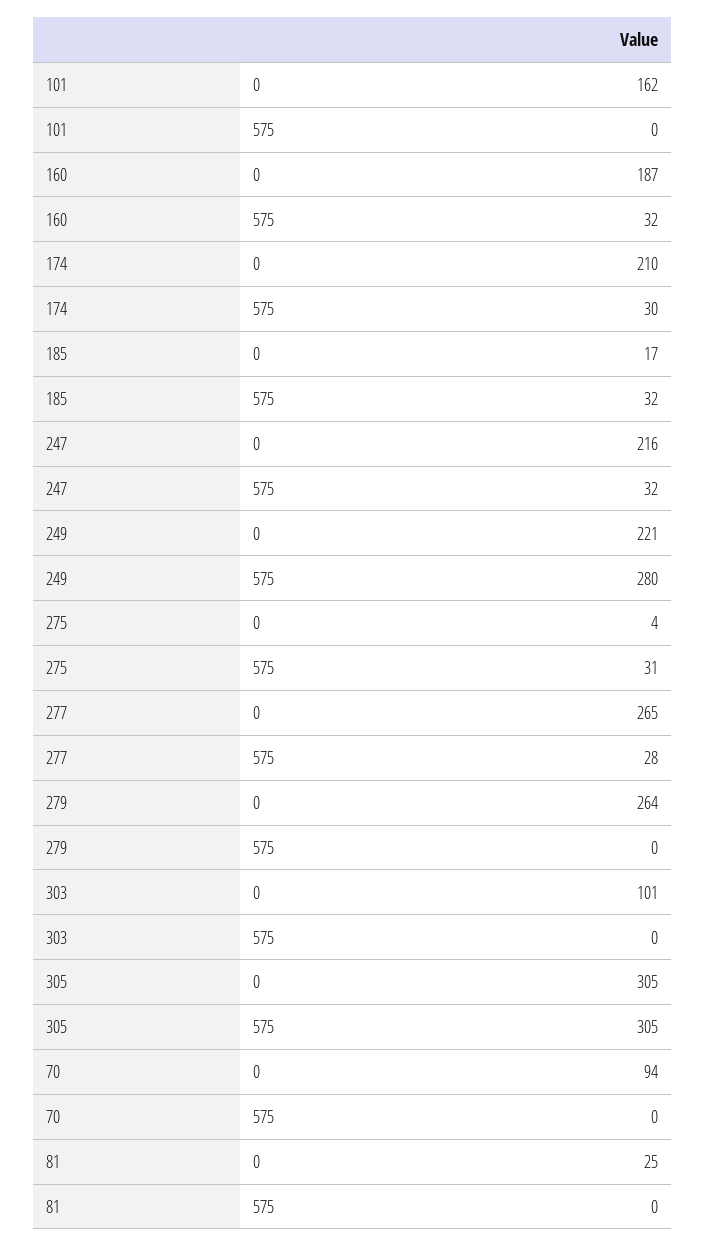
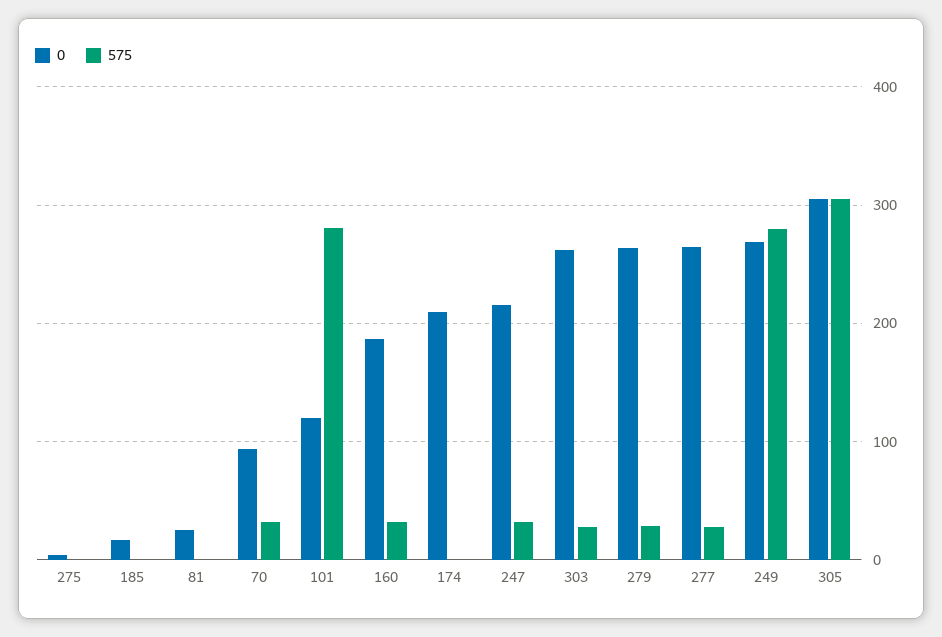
0, 101: 162 -> 120
575, 101: 0 -> 280
575, 174: 30 -> 0
575, 185: 32 -> 0
0, 249: 221 -> 270
575, 275: 31 -> 0
575, 279: 0 -> 30
0, 303: 101 -> 260
575, 303: 0 -> 30
575, 70: 0 -> 30

